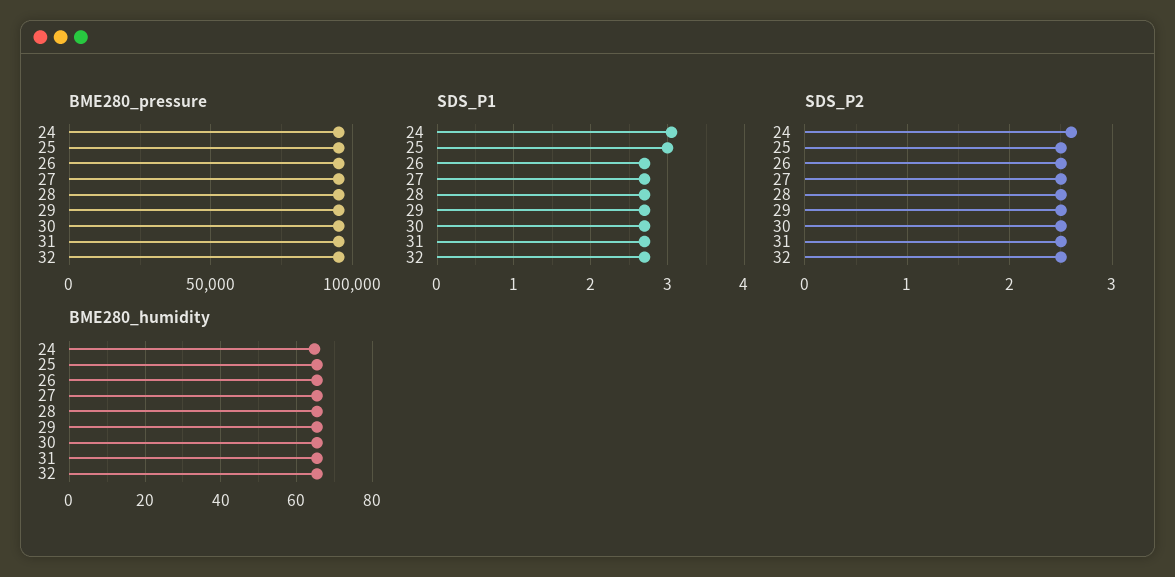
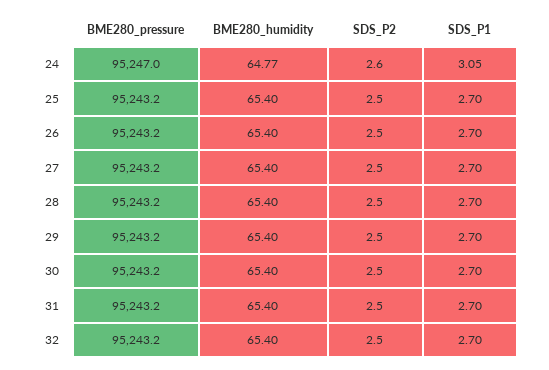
SDS_P1, 25: 3 -> 2.7

